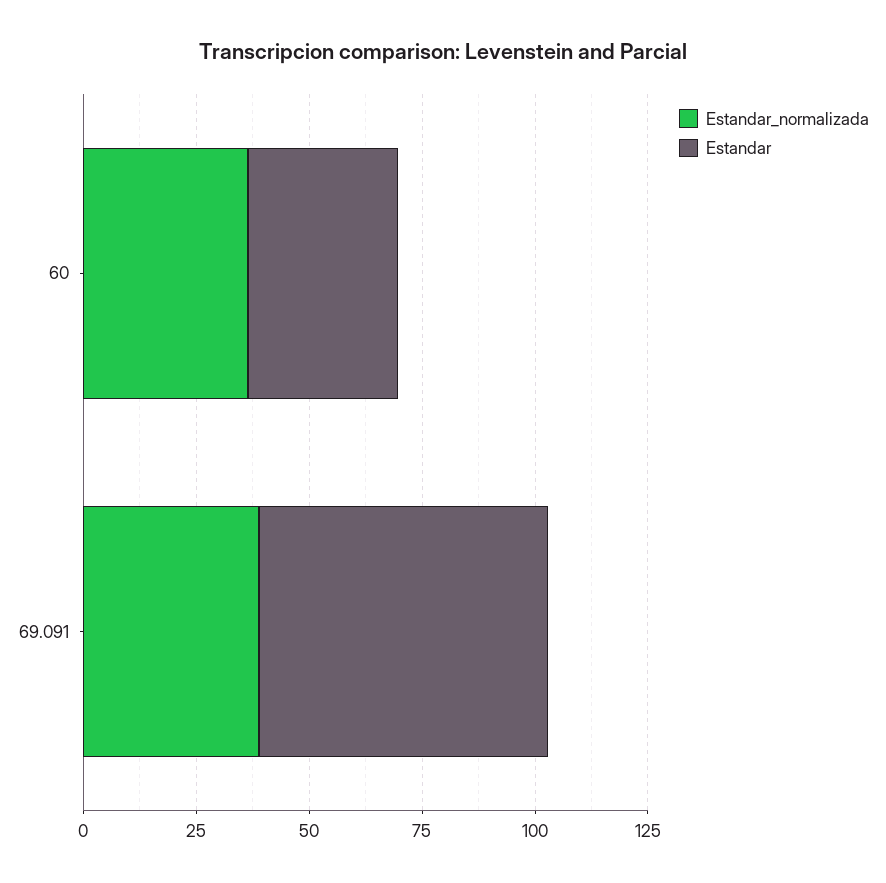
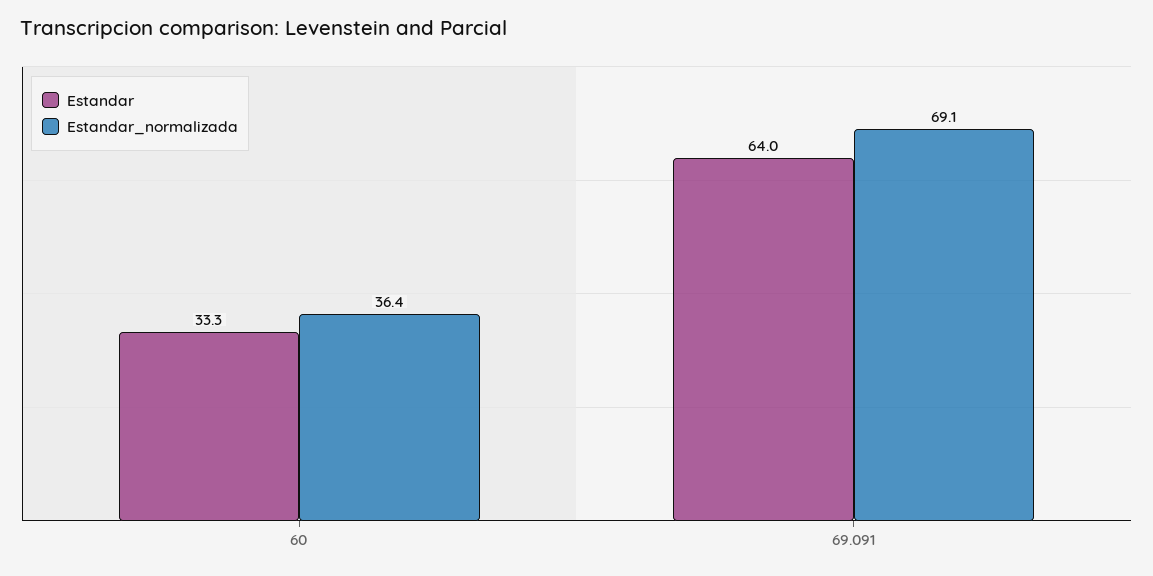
Estandar_normalizada, 69.091: 40 -> 69.1

